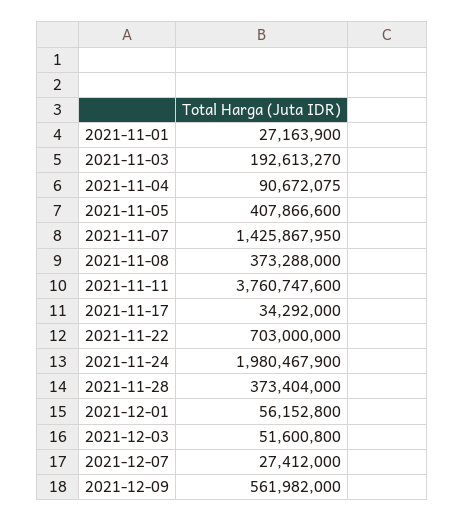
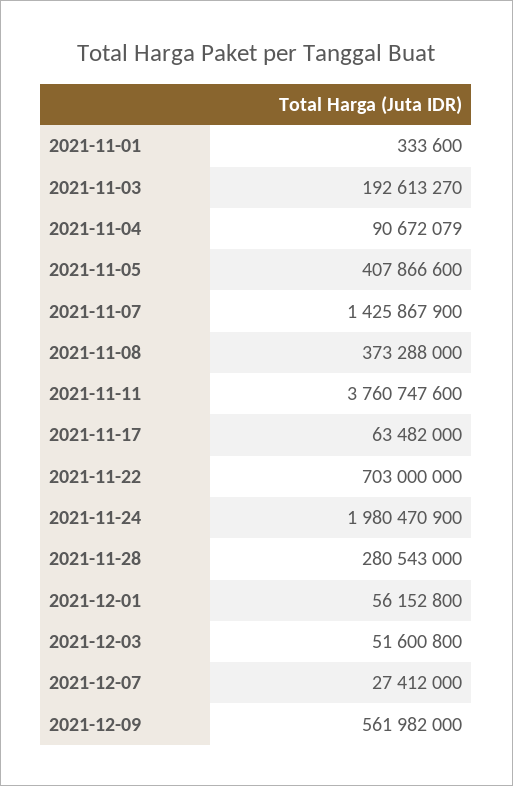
2021-11-01: 27163900 -> 333600
2021-11-04: 90672075 -> 90672079
2021-11-07: 1425867950 -> 1425867900
2021-11-17: 34292000 -> 63482000
2021-11-24: 1980467900 -> 1980470900
2021-11-28: 373404000 -> 280543000

